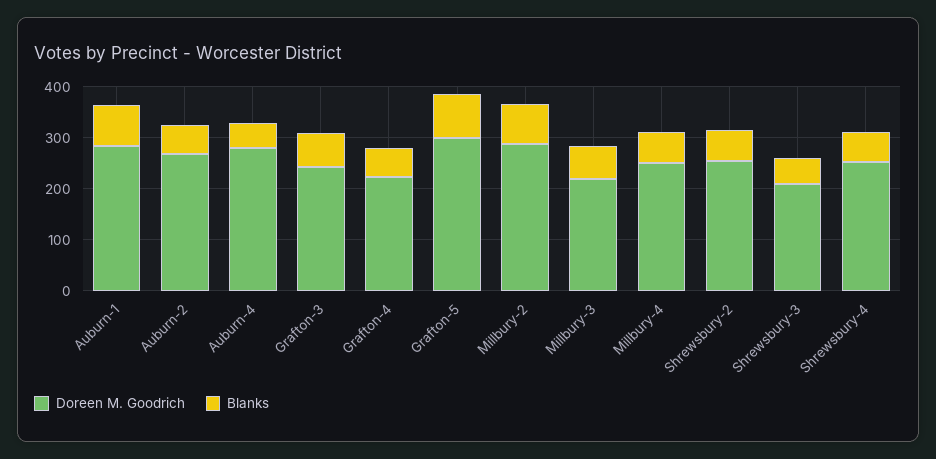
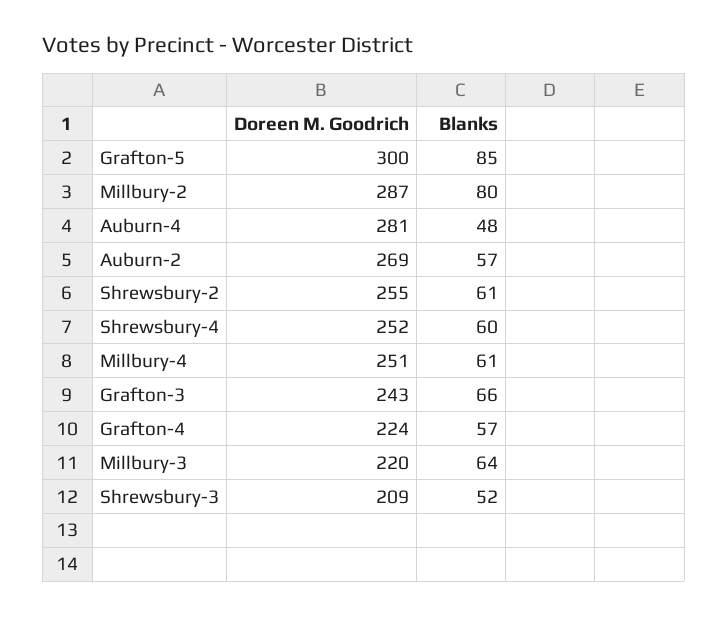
Doreen M. Goodrich, Auburn-1: 280 -> none
Blanks, Auburn-1: 80 -> none

